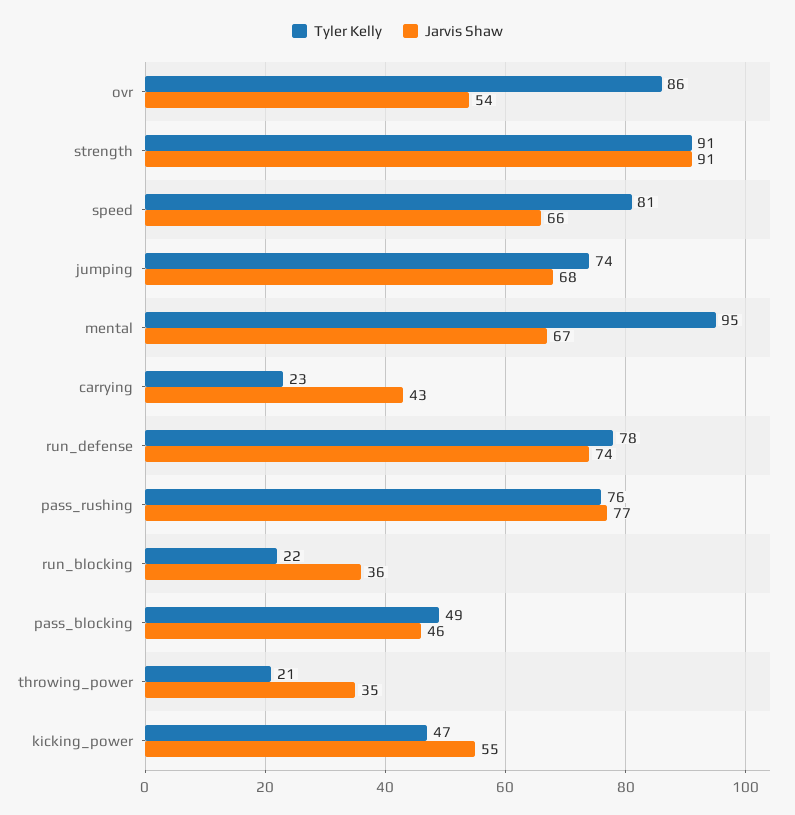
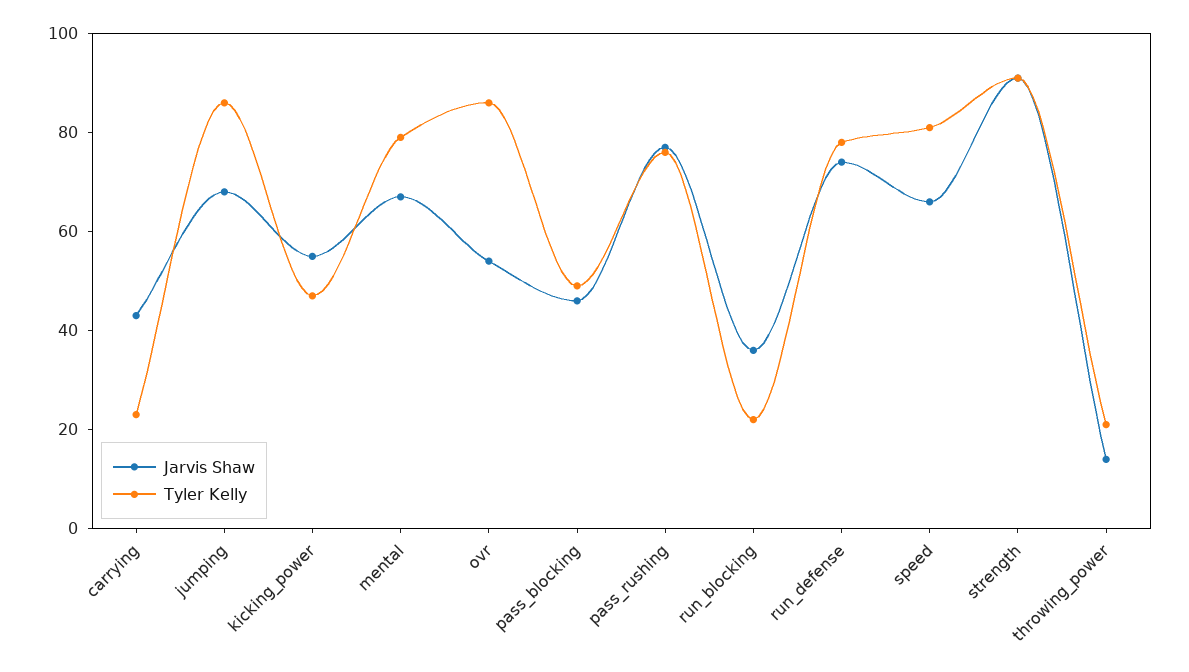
Tyler Kelly, jumping: 74 -> 85
Tyler Kelly, mental: 95 -> 80
Jarvis Shaw, throwing_power: 35 -> 15

